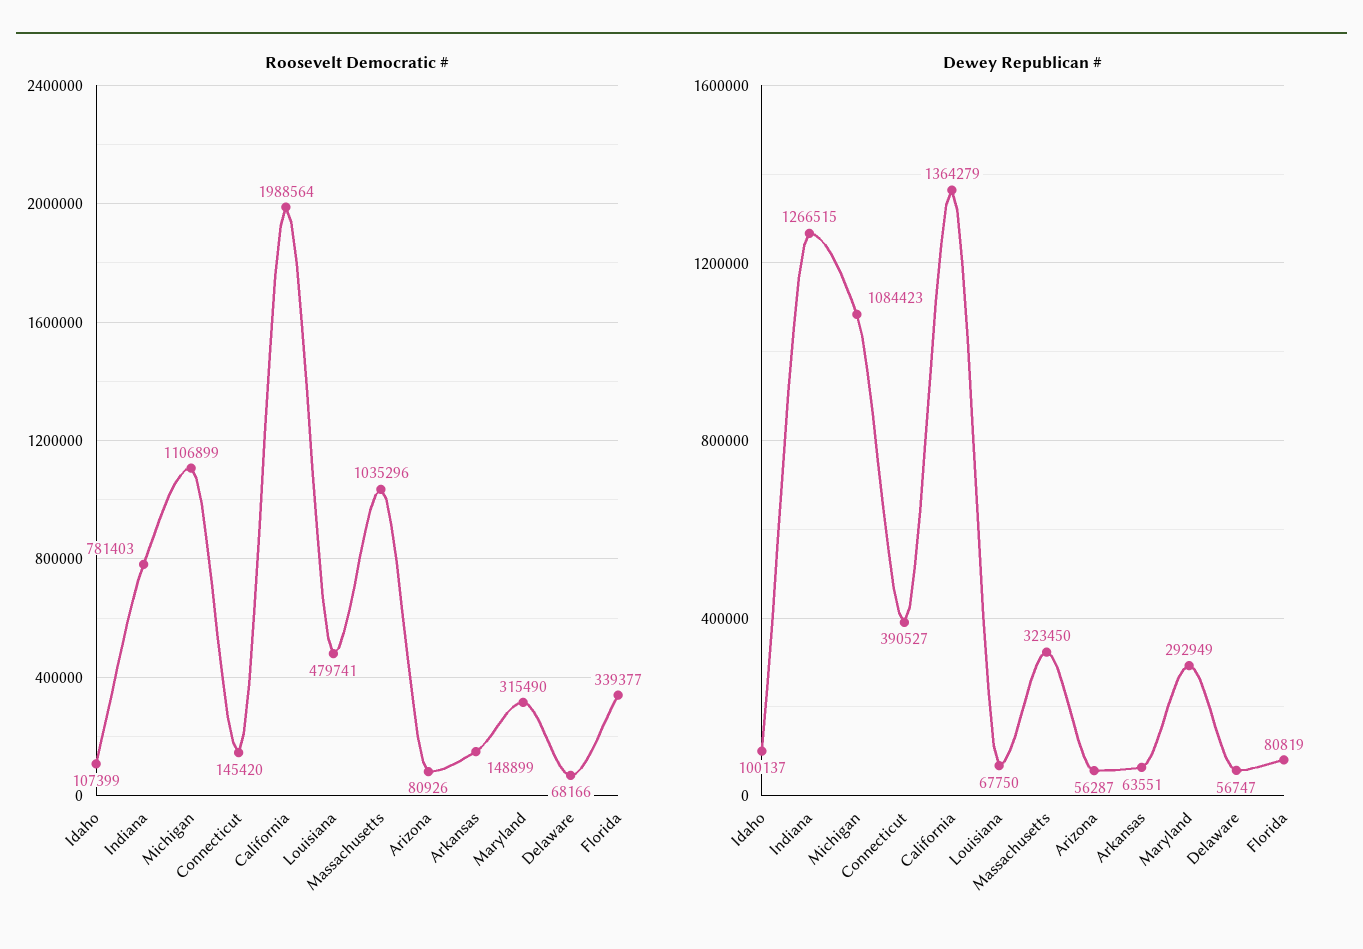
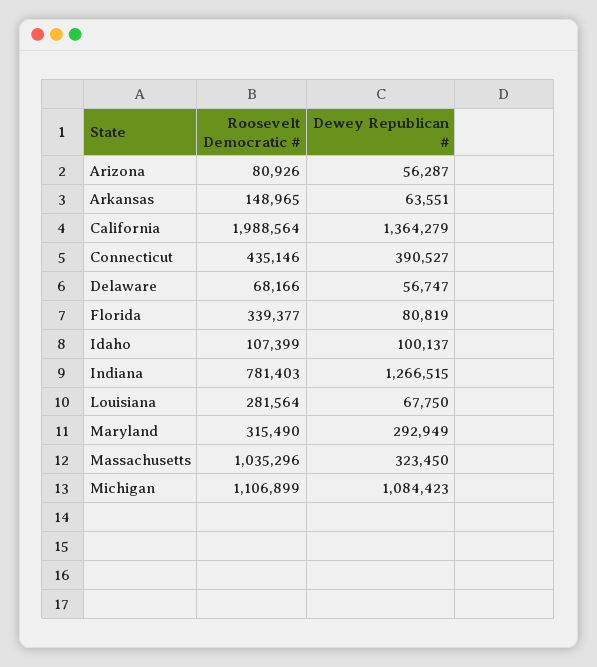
Roosevelt Democratic #, Connecticut: 145420 -> 435146
Roosevelt Democratic #, Louisiana: 479741 -> 281564
Roosevelt Democratic #, Arkansas: 148899 -> 148965

